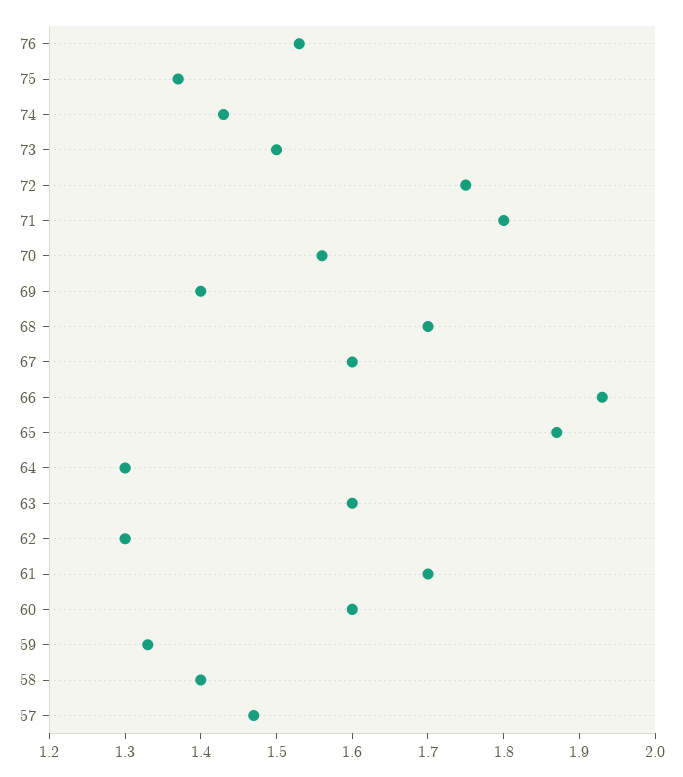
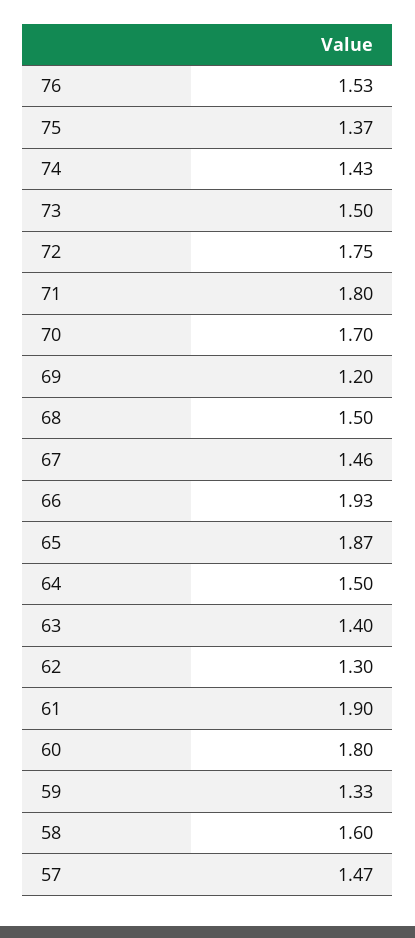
70: 1.55 -> 1.7
69: 1.4 -> 1.2
68: 1.7 -> 1.5
67: 1.6 -> 1.46
64: 1.3 -> 1.5
63: 1.6 -> 1.4
61: 1.7 -> 1.9
60: 1.6 -> 1.8
58: 1.4 -> 1.6

